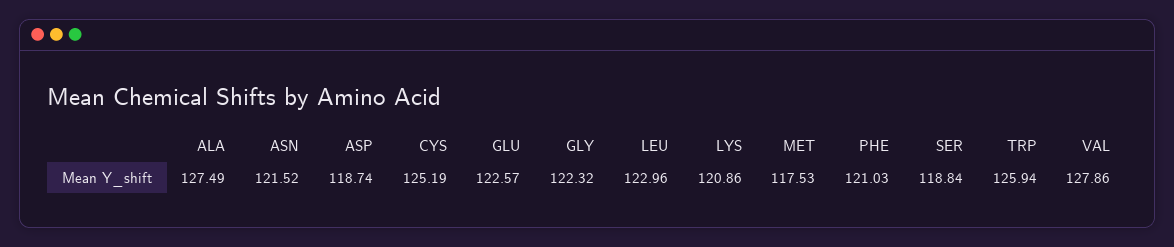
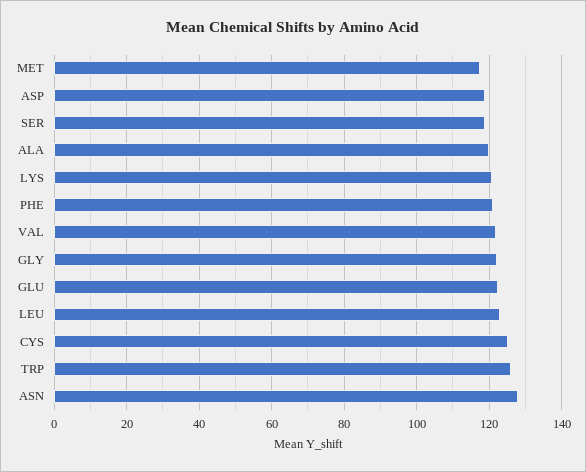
ALA: 127.49 -> 120
ASN: 121.52 -> 128
VAL: 127.86 -> 122

